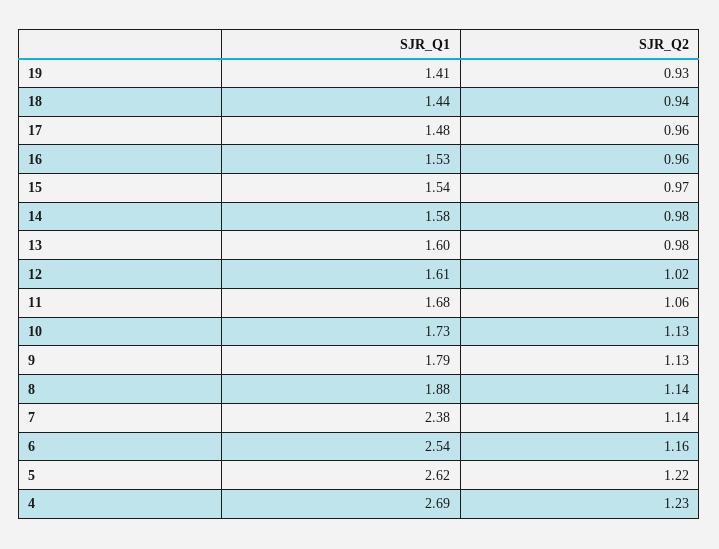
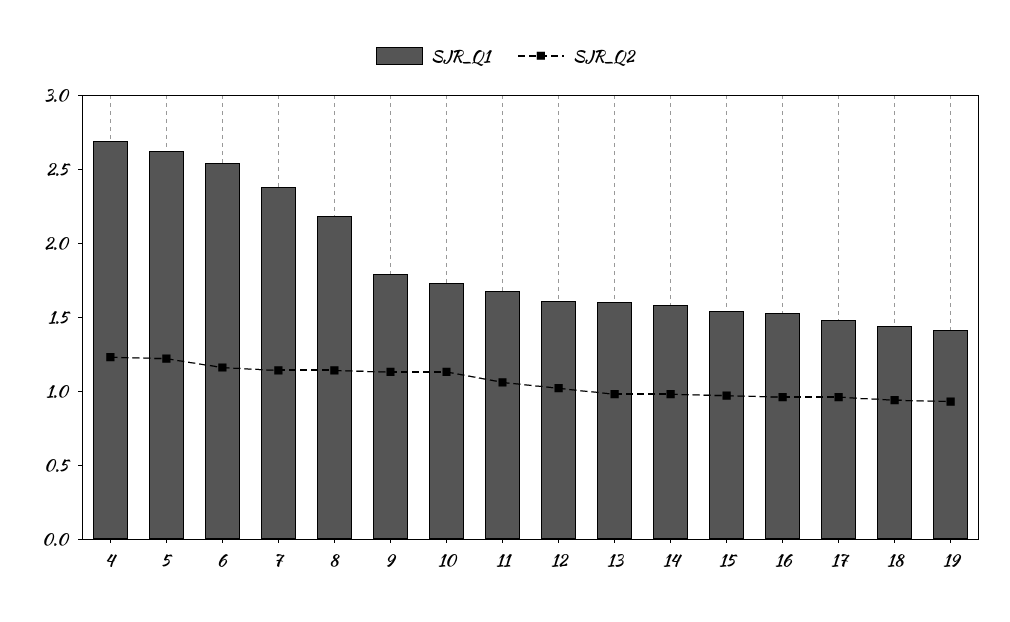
SJR_Q1, 8: 1.88 -> 2.2

